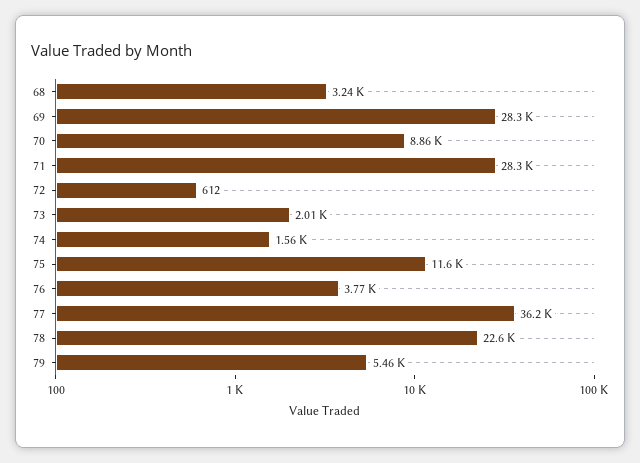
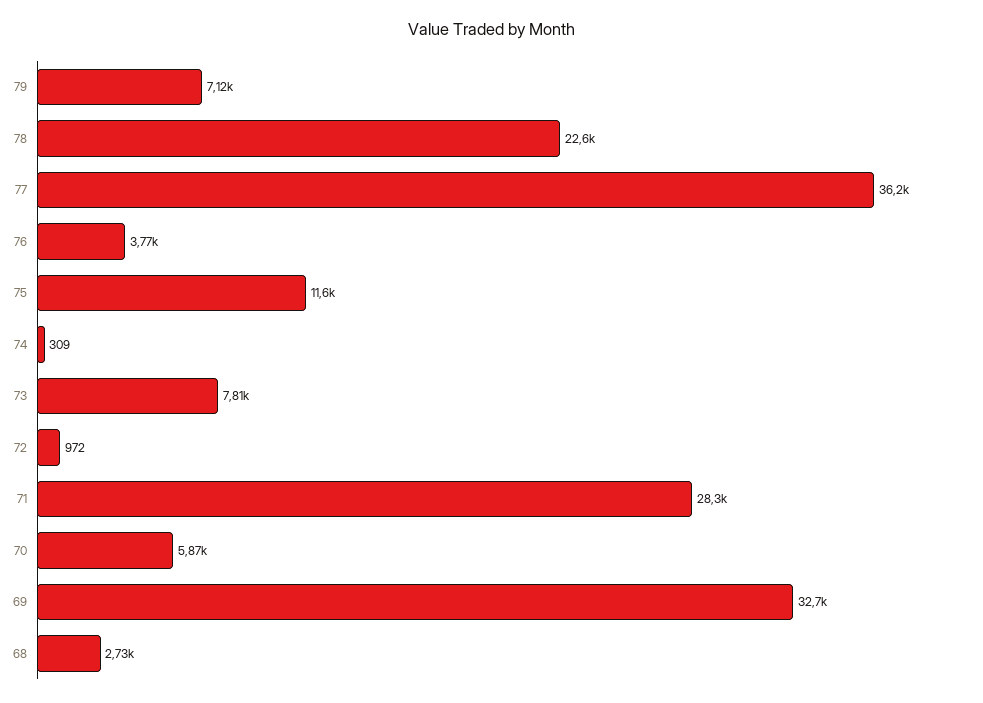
68: 3240 -> 2730
69: 28300 -> 32700
70: 8860 -> 5870
72: 612 -> 972
73: 2010 -> 7810
74: 1560 -> 309
79: 5460 -> 7120

